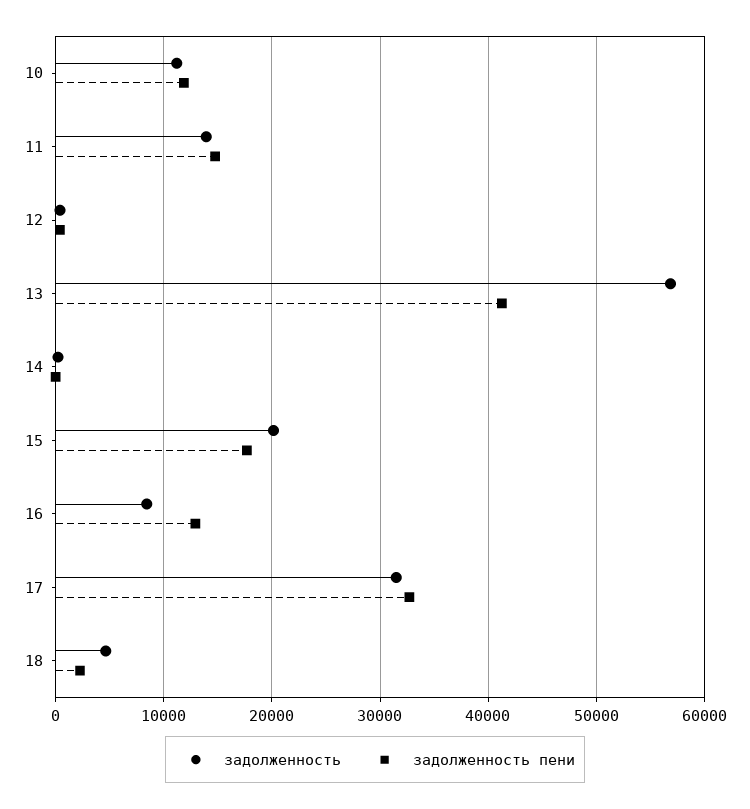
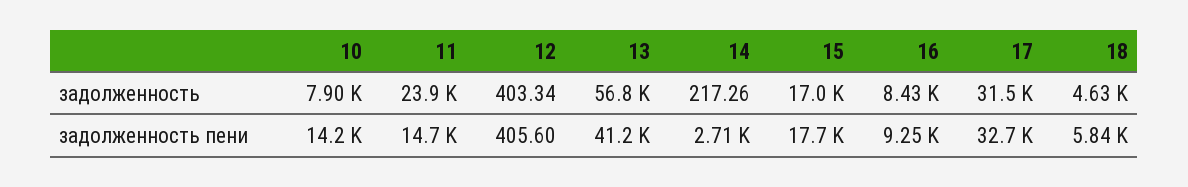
задолженность, 10: 11000 -> 7900
задолженность пени, 10: 12000 -> 14200
задолженность, 11: 14000 -> 23900
задолженность пени, 14: 0 -> 2710
задолженность, 15: 20000 -> 17000
задолженность пени, 16: 13000 -> 9250
задолженность пени, 18: 2000 -> 5840

